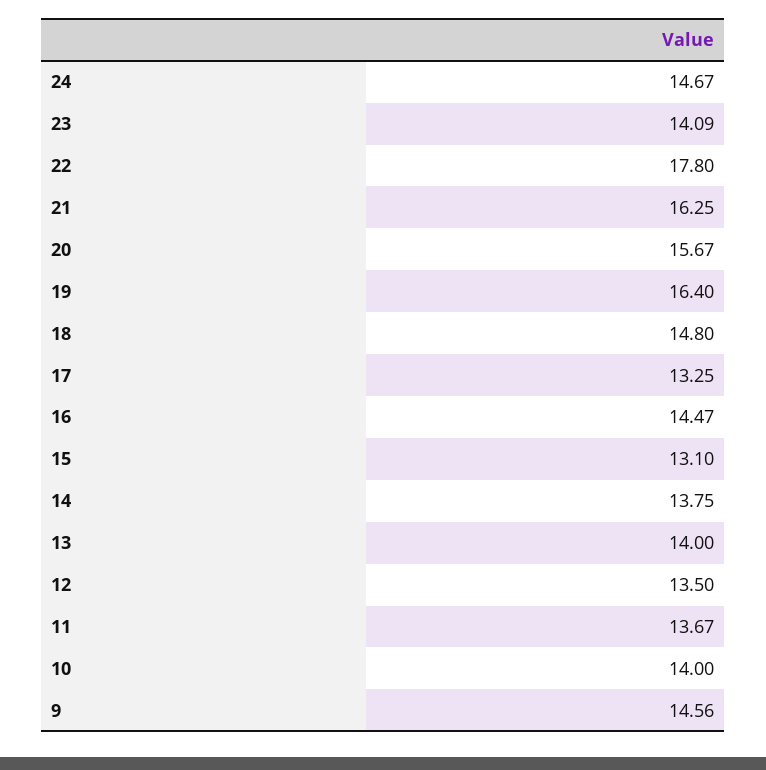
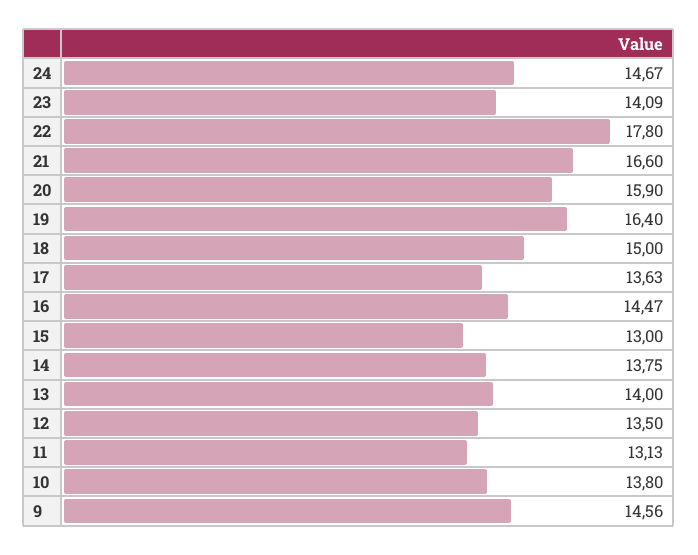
21: 16.25 -> 16.6
20: 15.67 -> 15.9
18: 14.8 -> 15
17: 13.25 -> 13.63
15: 13.1 -> 13
11: 13.67 -> 13.13
10: 14 -> 13.8

